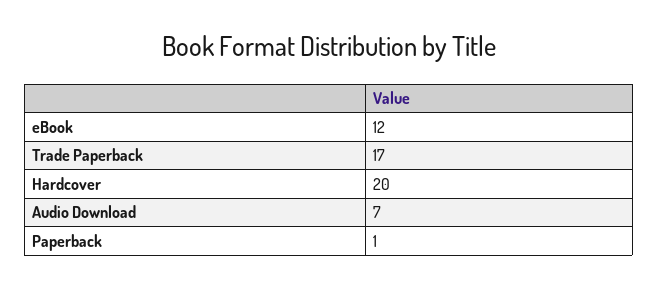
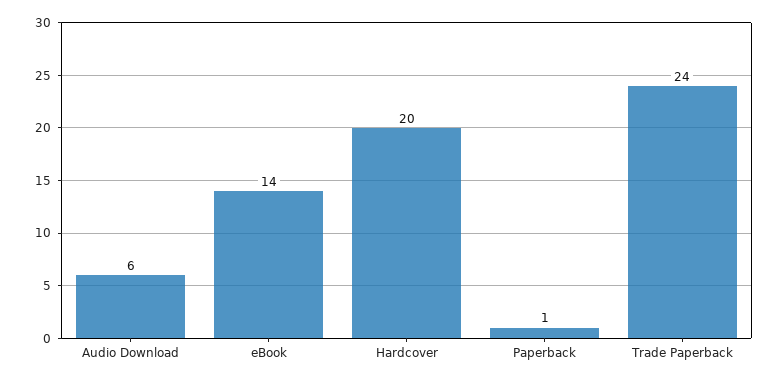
eBook: 12 -> 14
Trade Paperback: 17 -> 24
Audio Download: 7 -> 6

